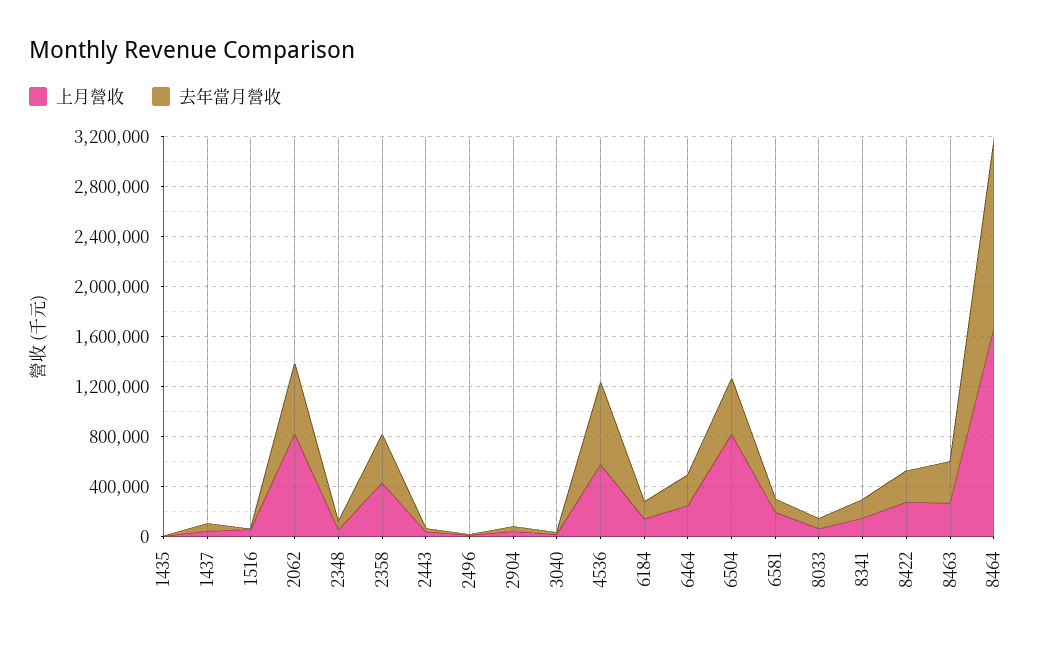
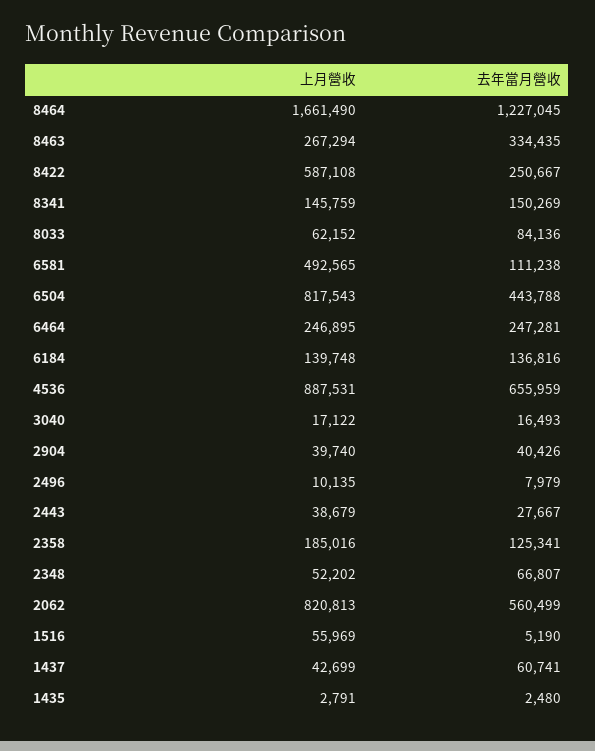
上月營收, 2358: 400000 -> 185016
去年當月營收, 2358: 400000 -> 125341
上月營收, 4536: 600000 -> 887531
上月營收, 6581: 200000 -> 492565
上月營收, 8422: 300000 -> 587108
去年當月營收, 8464: 1500000 -> 1227045

